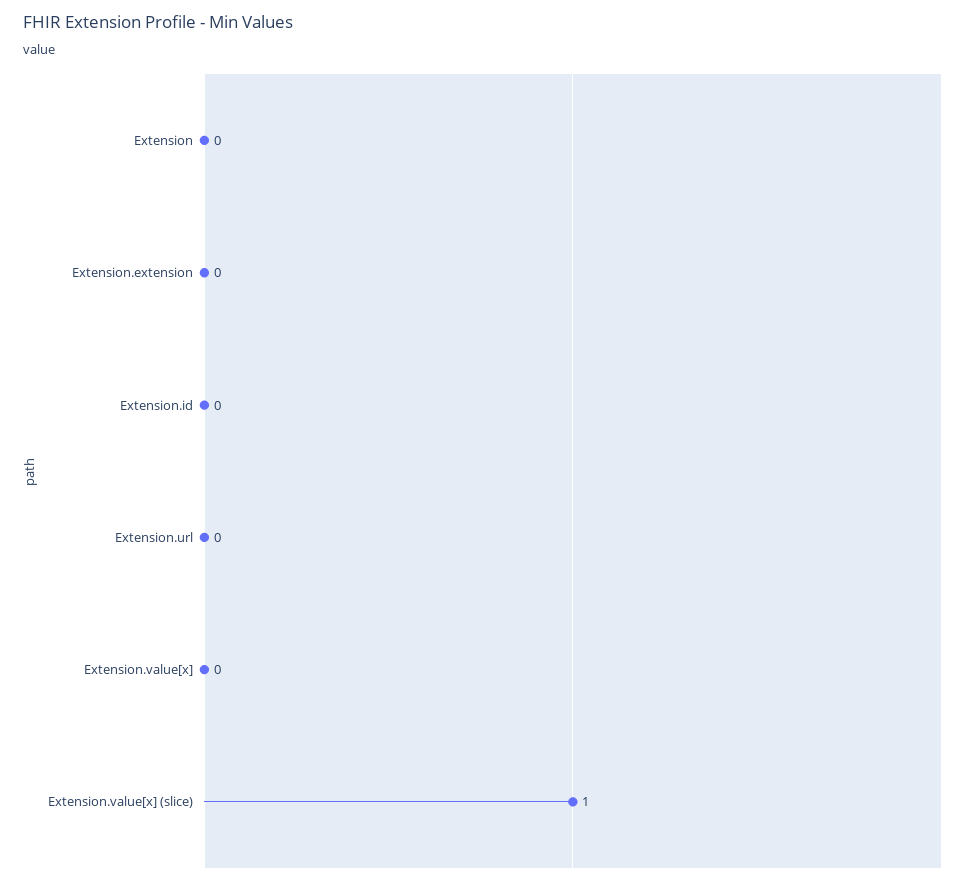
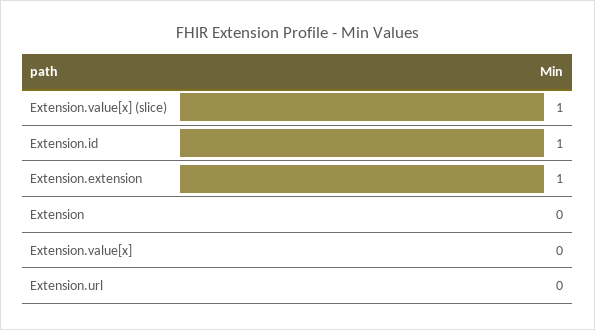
Extension.extension: 0 -> 1
Extension.id: 0 -> 1

